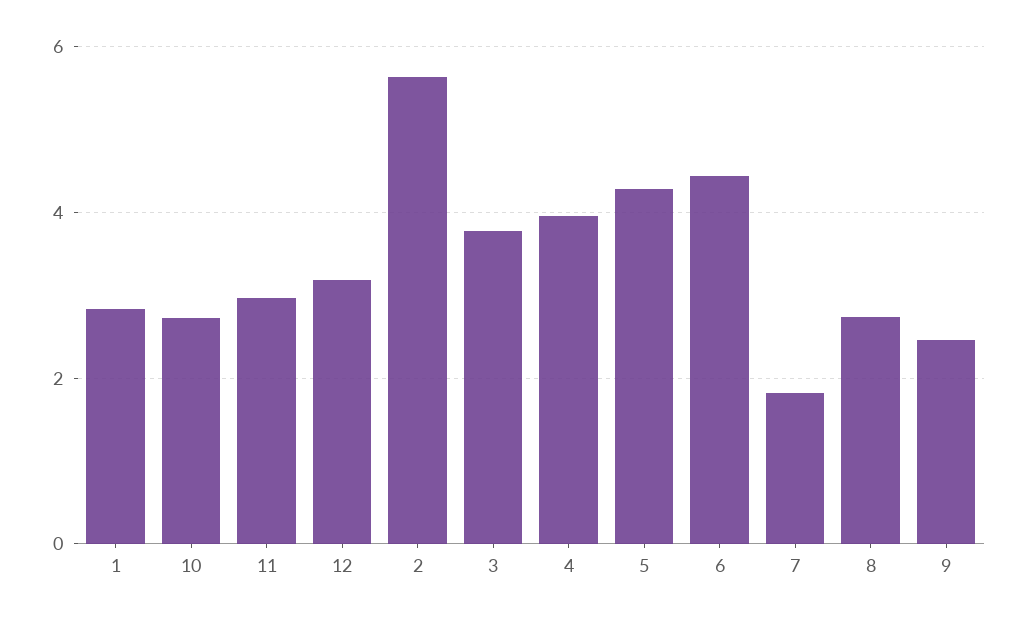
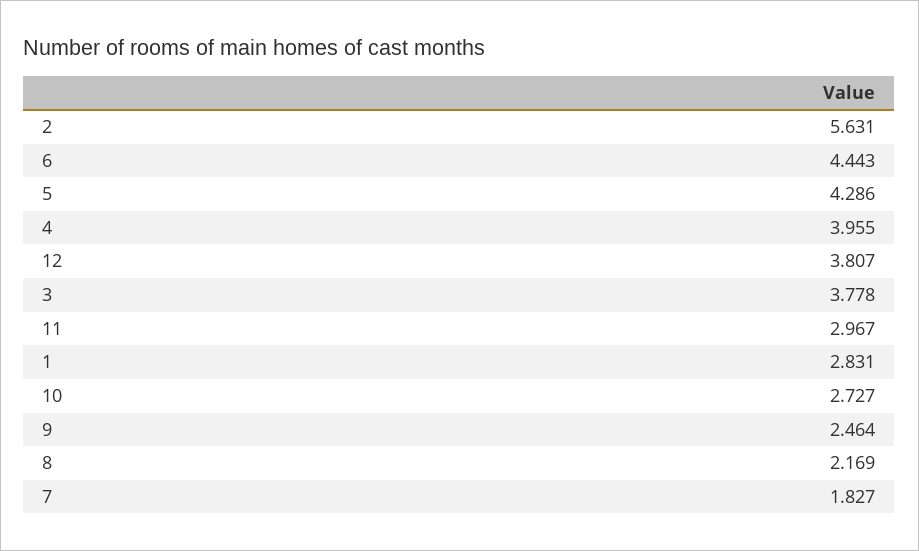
12: 3.2 -> 3.807
8: 2.8 -> 2.169

